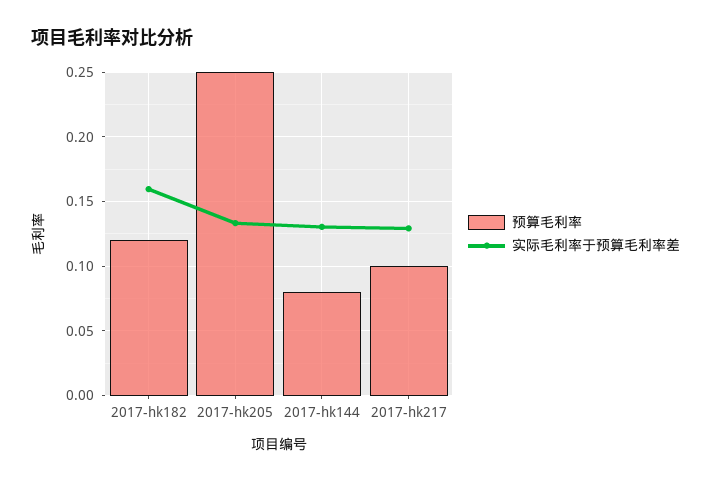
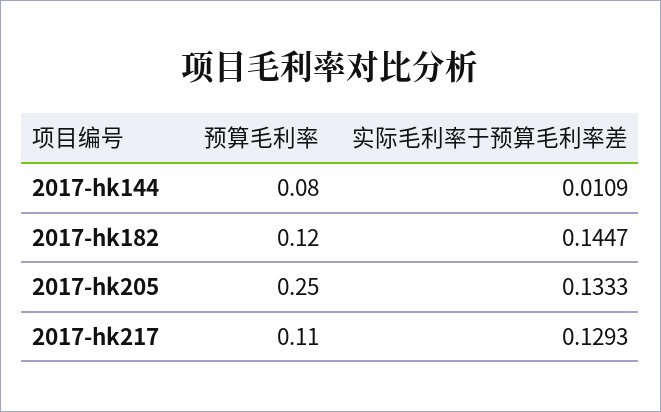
实际毛利率于预算毛利率差, 2017-hk182: 0.16 -> 0.1447
实际毛利率于预算毛利率差, 2017-hk144: 0.13 -> 0.0109
预算毛利率, 2017-hk217: 0.1 -> 0.11

